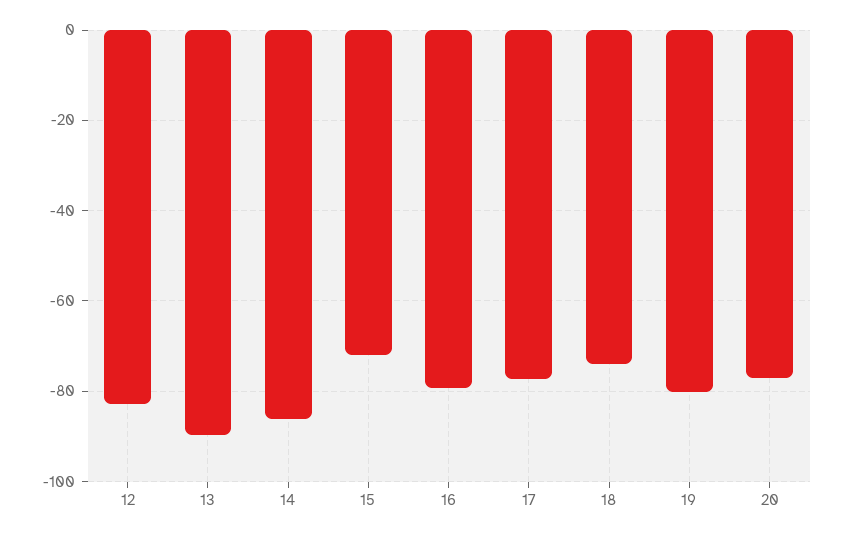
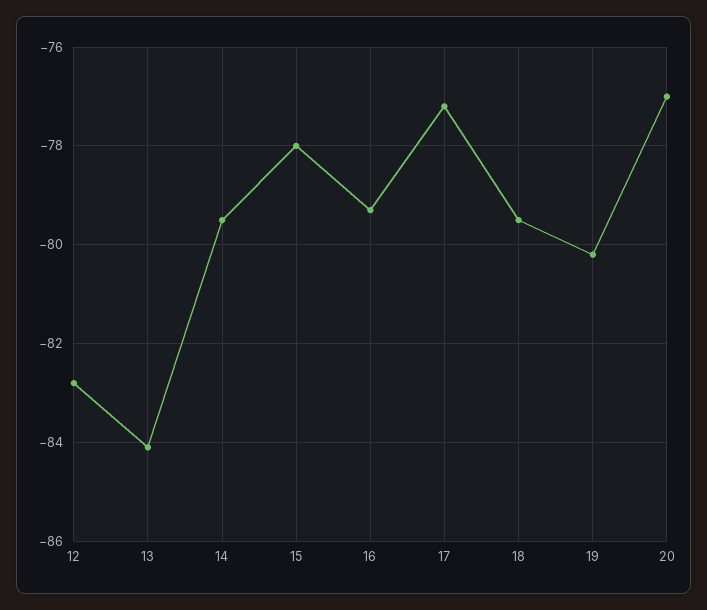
13: -90 -> -84
14: -86 -> -79.5
15: -72 -> -78
18: -74 -> -79.5

